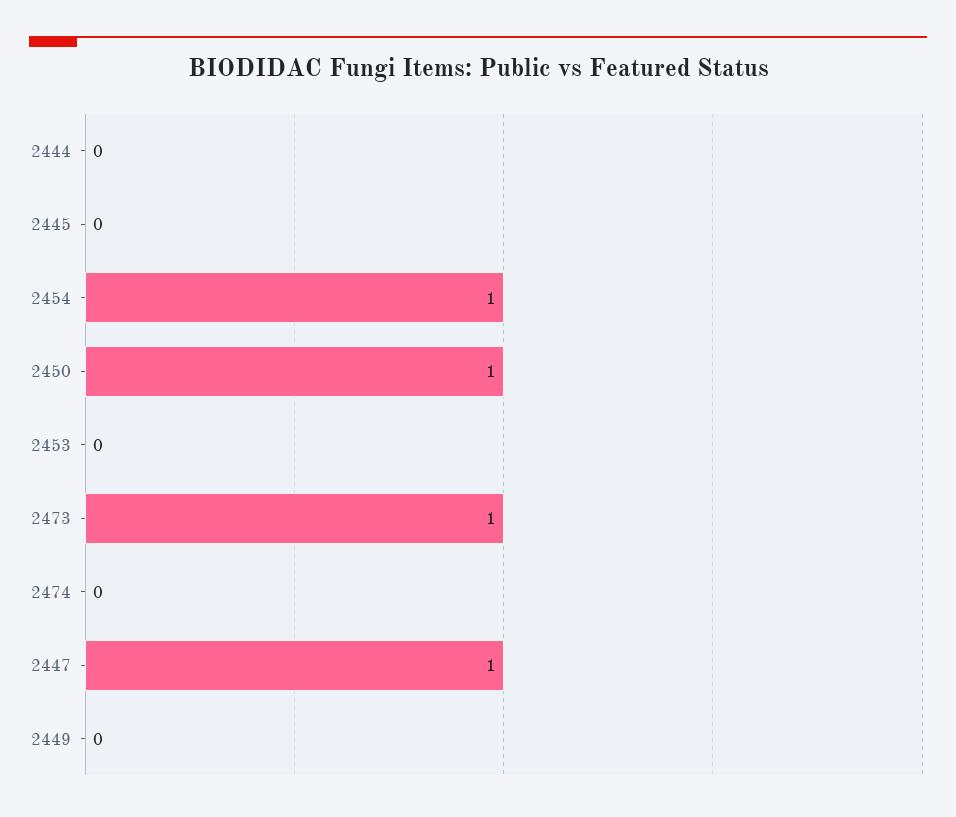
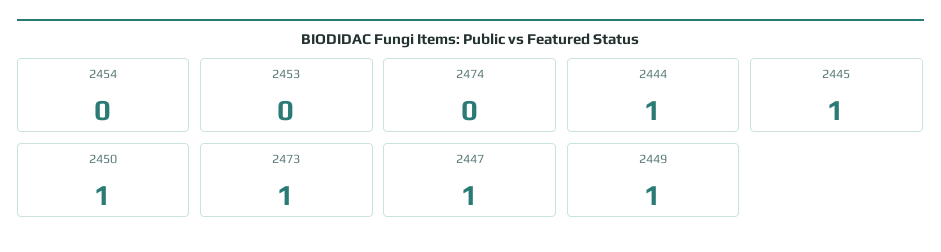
2444: 0 -> 1
2445: 0 -> 1
2454: 1 -> 0
2449: 0 -> 1

